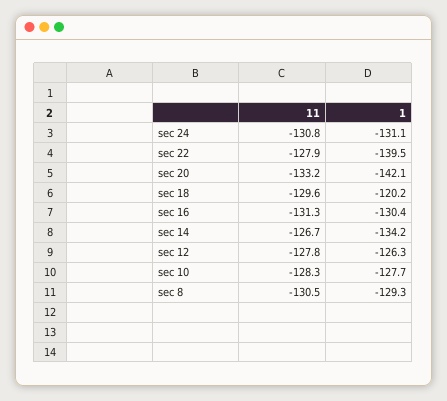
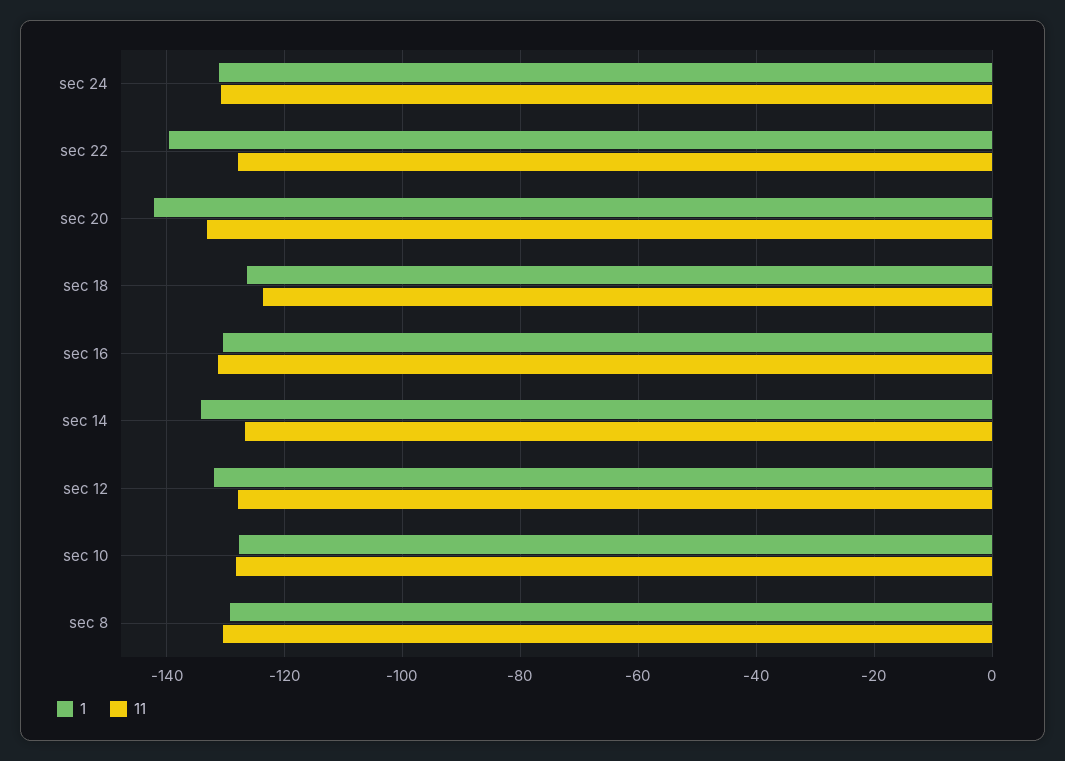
11, sec 18: -129.6 -> -124
1, sec 18: -120.2 -> -126
1, sec 12: -126.3 -> -132

